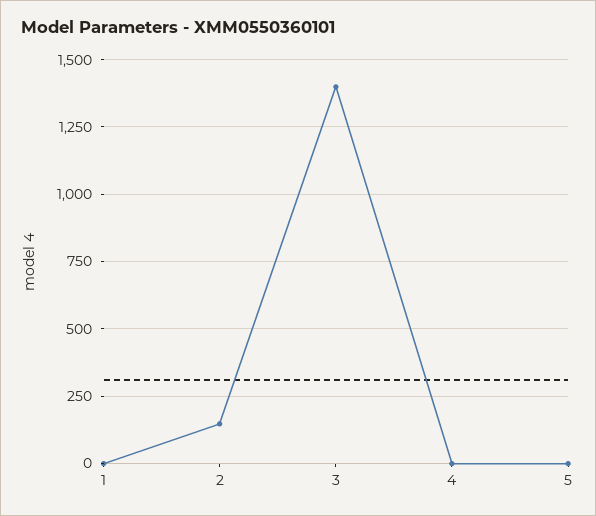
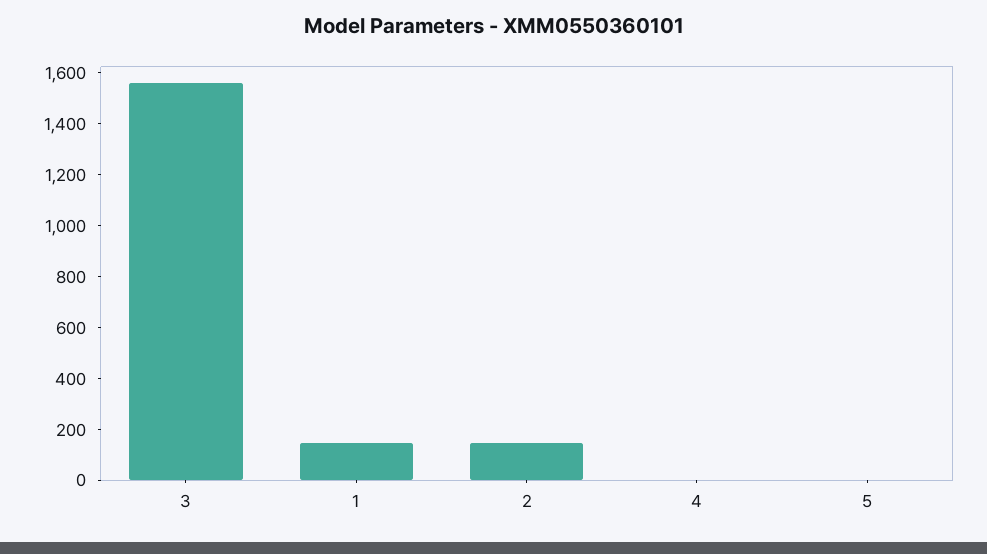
1: 0 -> 150
3: 1400 -> 1550

